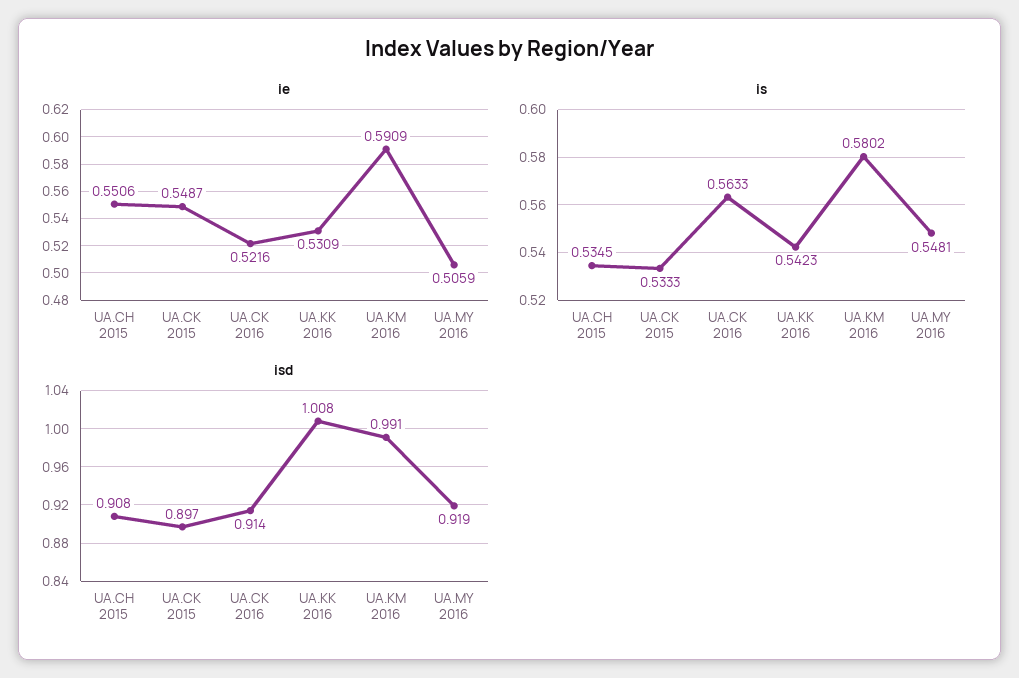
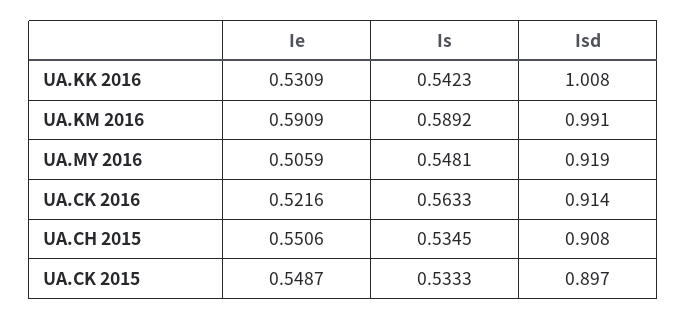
is, UA.KM 2016: 0.5802 -> 0.5892

